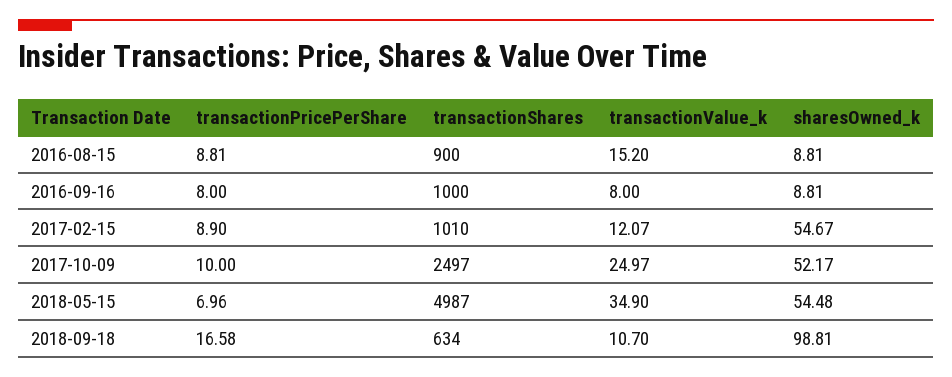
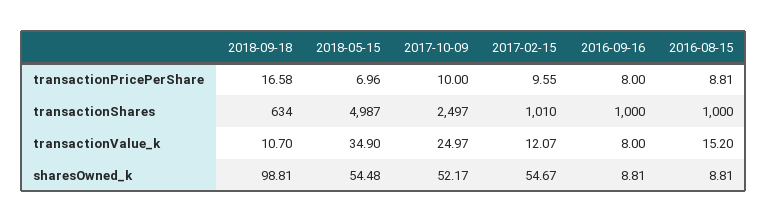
transactionShares, 2016-08-15: 900 -> 1000
transactionPricePerShare, 2017-02-15: 8.9 -> 9.55

